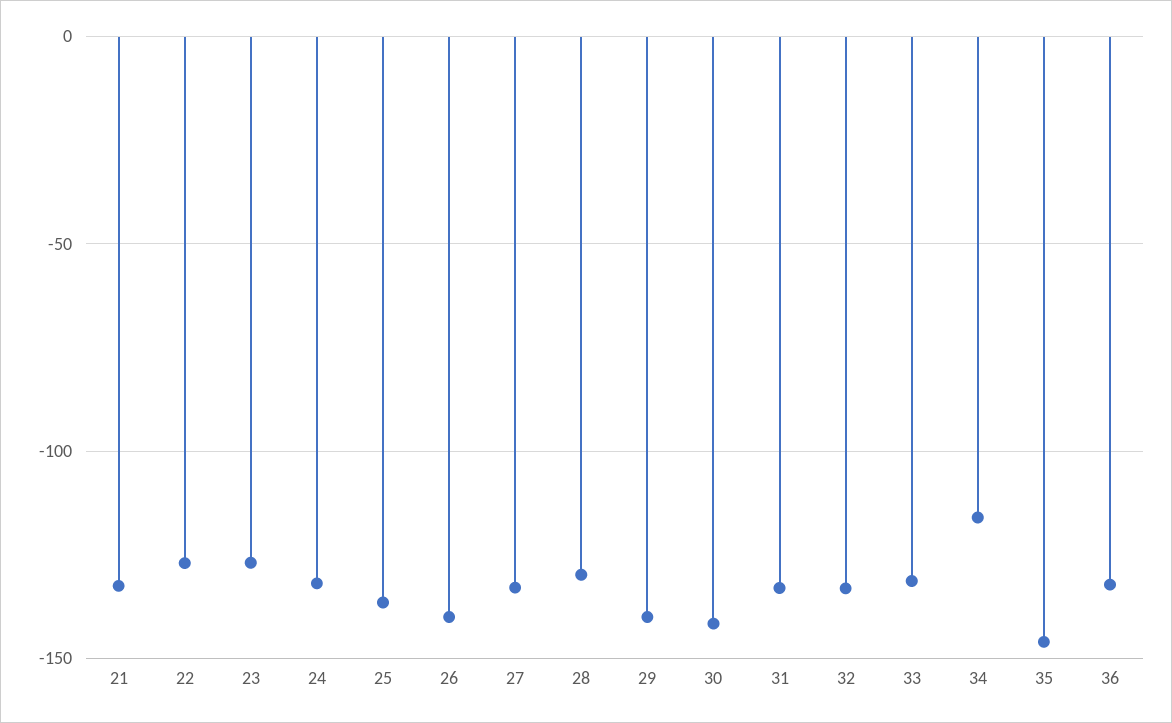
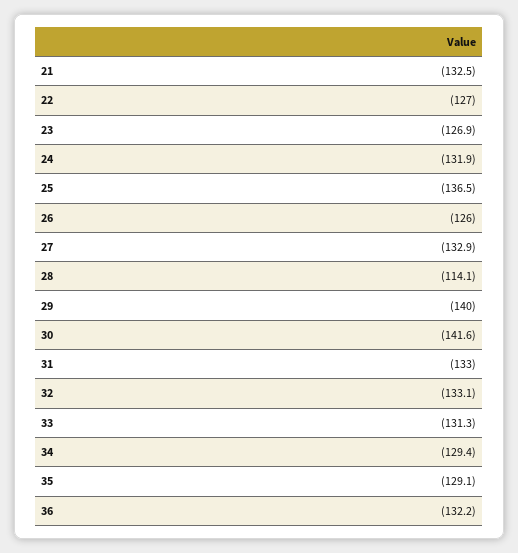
26: -140 -> -126
28: -130 -> -114.1
34: -115 -> -129.4
35: -145 -> -129.1

